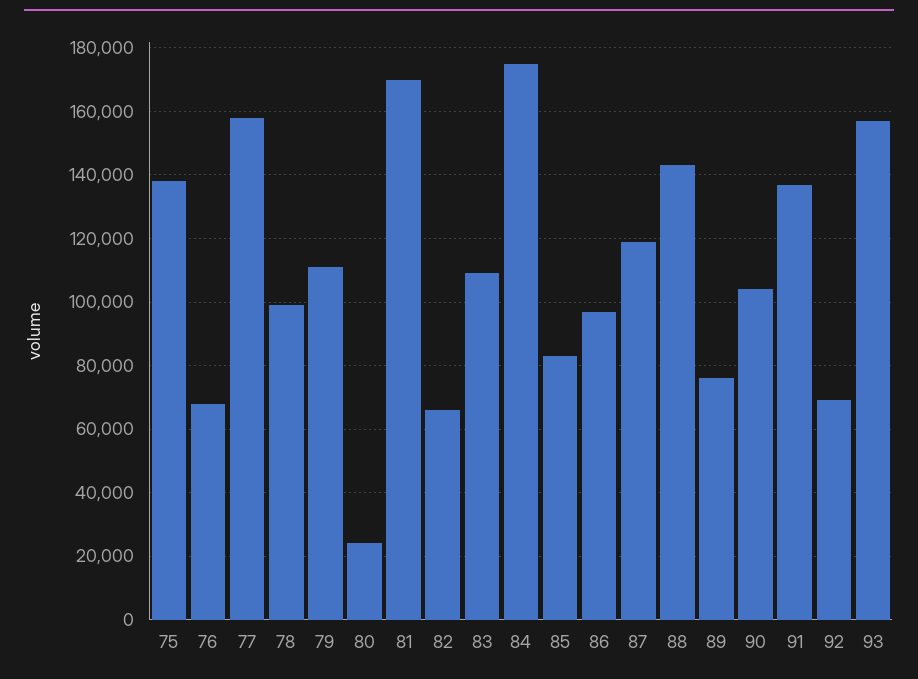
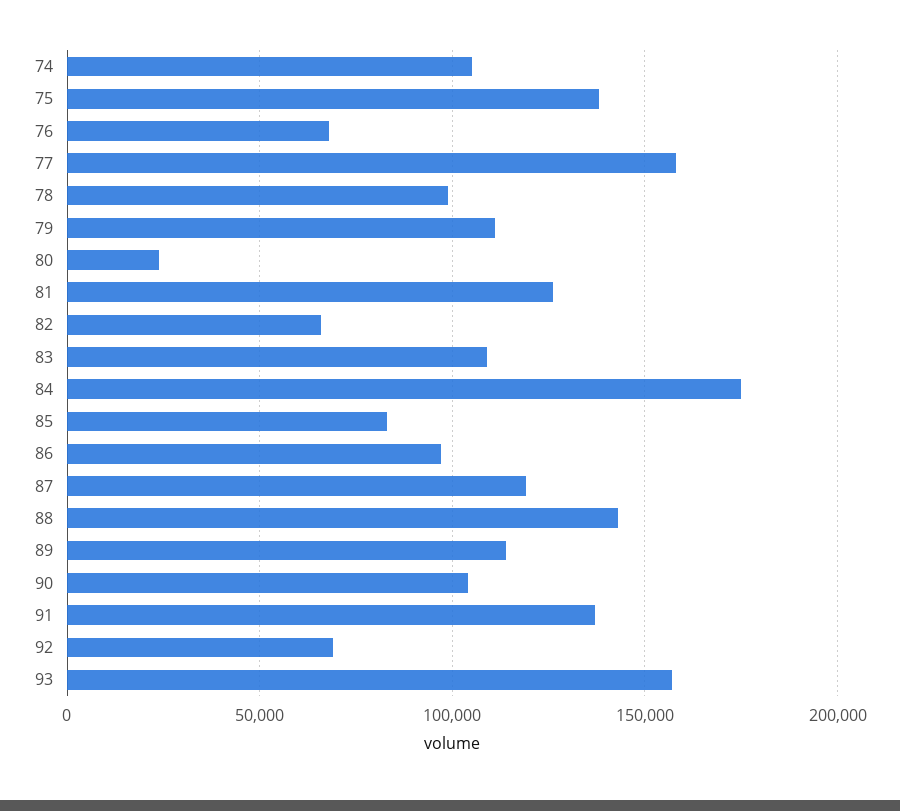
81: 170000 -> 125000
89: 76000 -> 115000
74: none -> 105000

